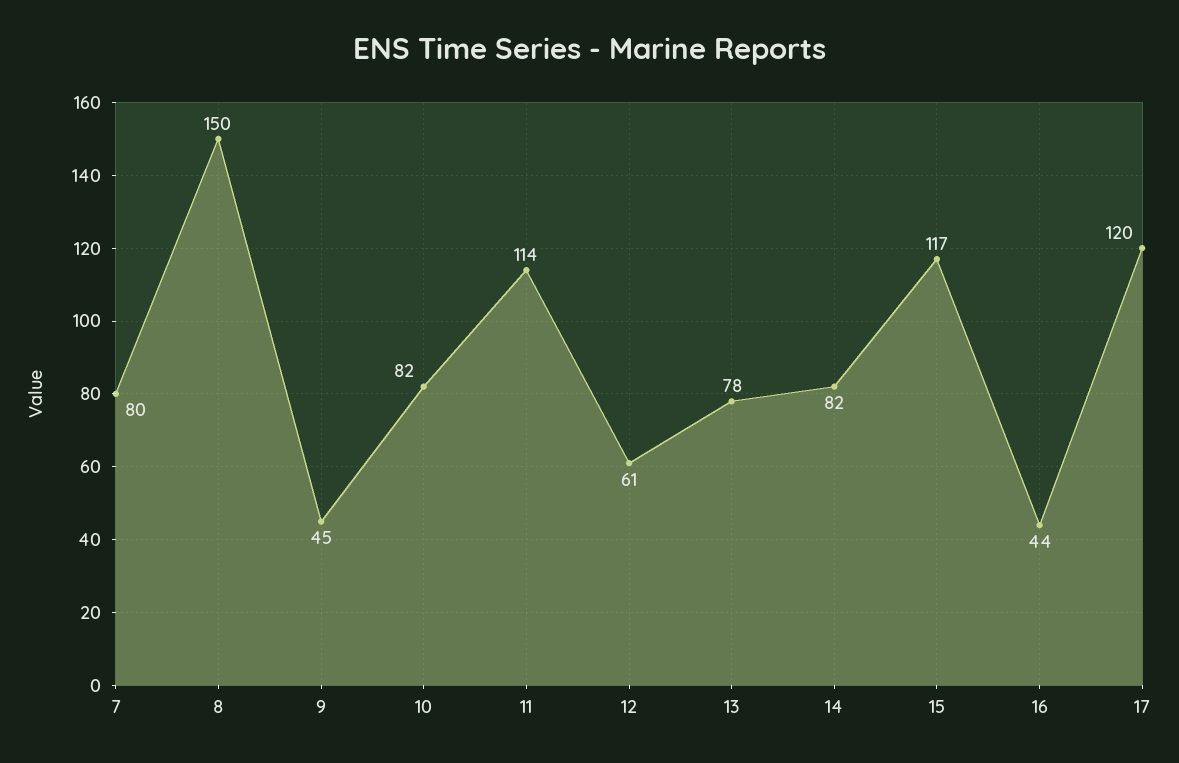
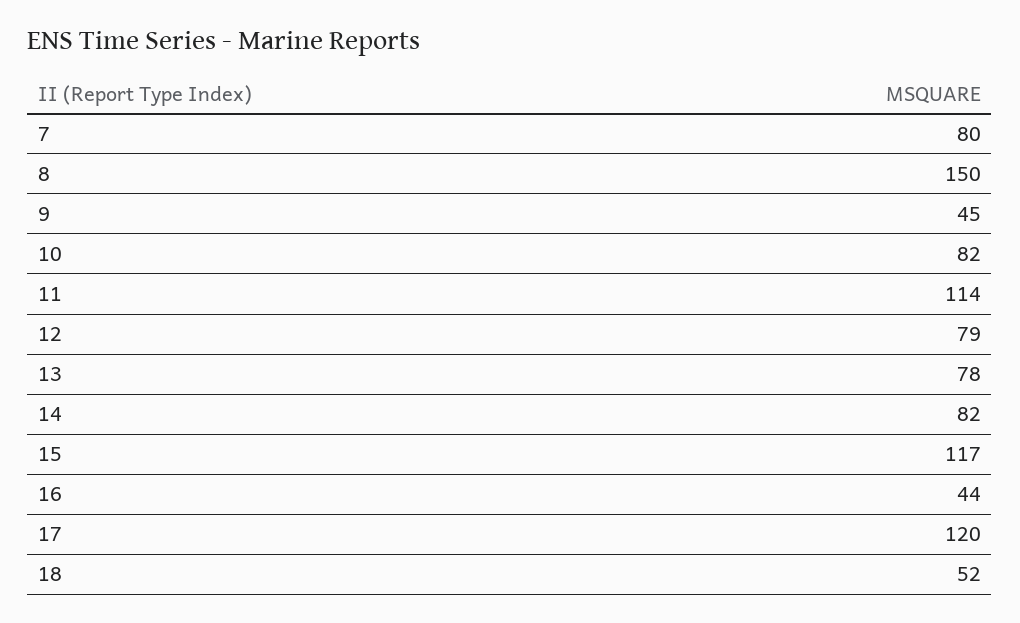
12: 61 -> 79
18: none -> 52

